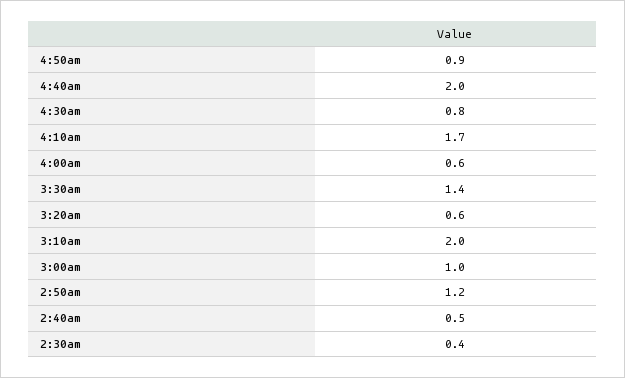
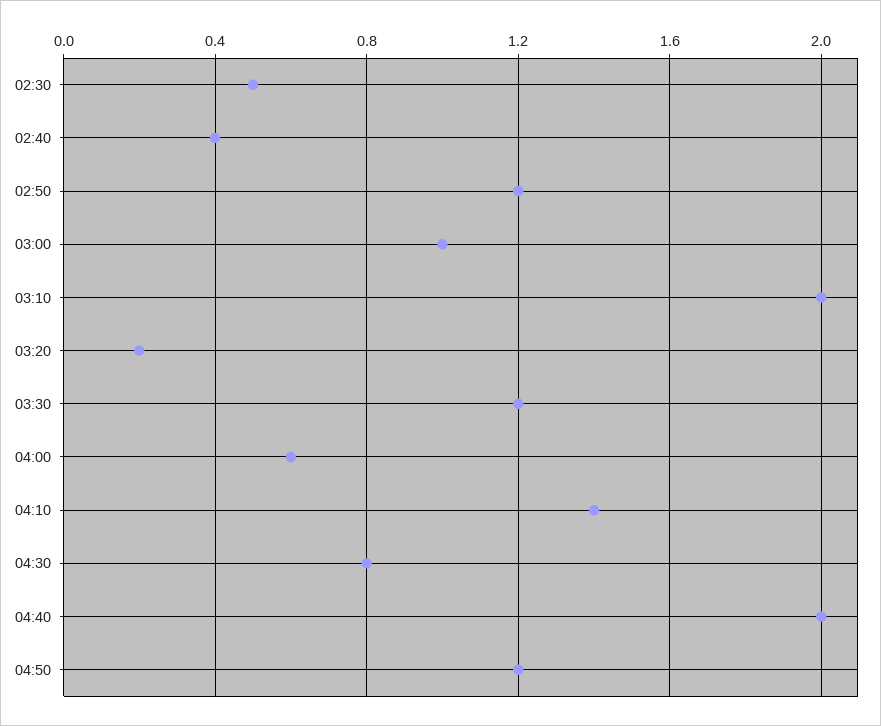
4:50am: 0.9 -> 1.2
4:10am: 1.7 -> 1.4
3:30am: 1.4 -> 1.2
3:20am: 0.6 -> 0.2
2:40am: 0.5 -> 0.4
2:30am: 0.4 -> 0.5

